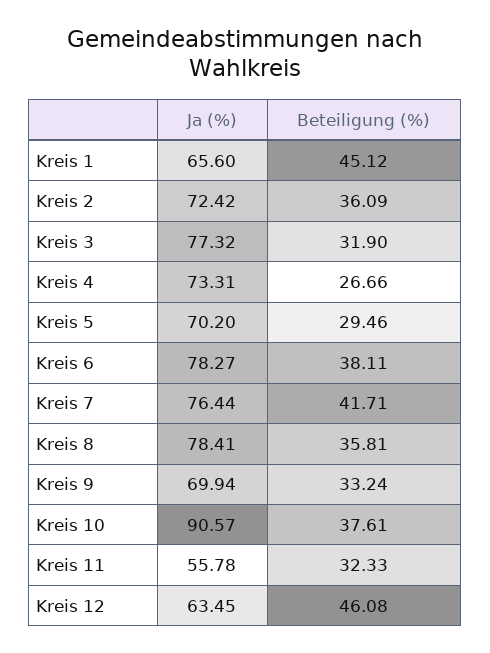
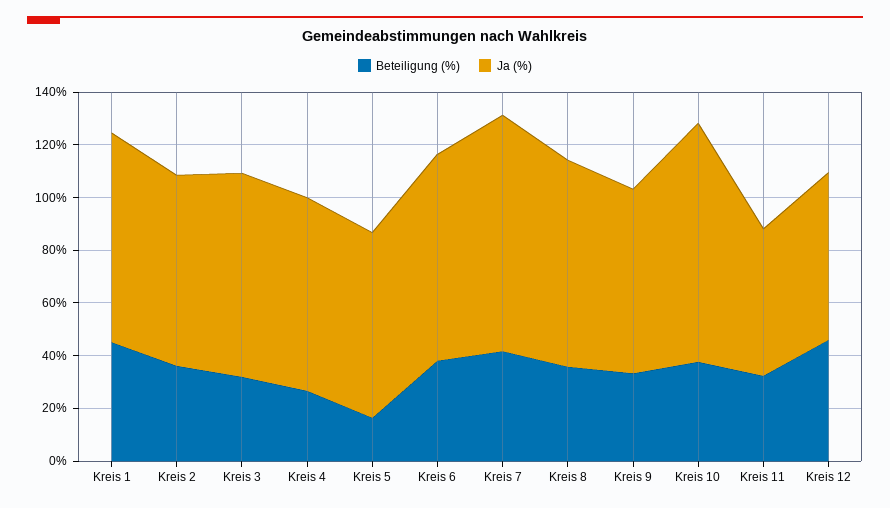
Ja (%), Kreis 1: 65.6 -> 80
Beteiligung (%), Kreis 5: 29.46 -> 15
Ja (%), Kreis 7: 76.44 -> 90

